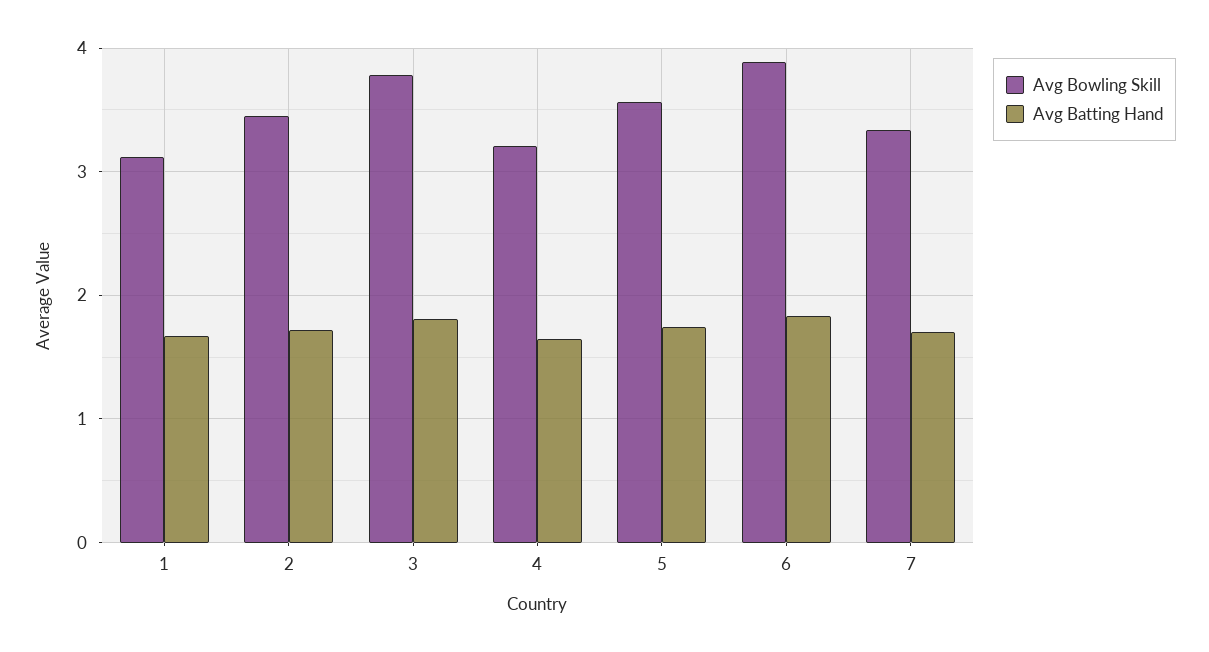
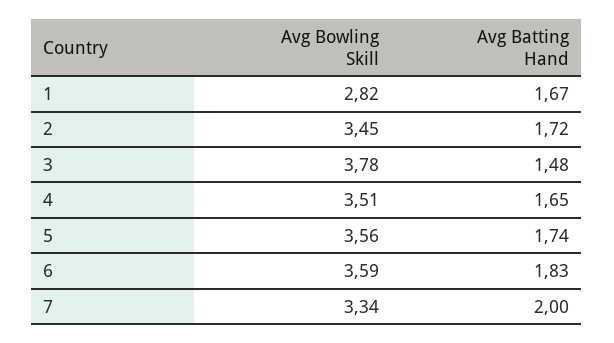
Avg Bowling Skill, 1: 3.1 -> 2.82
Avg Batting Hand, 3: 1.8 -> 1.48
Avg Bowling Skill, 4: 3.2 -> 3.51
Avg Bowling Skill, 6: 3.9 -> 3.59
Avg Batting Hand, 7: 1.7 -> 2

